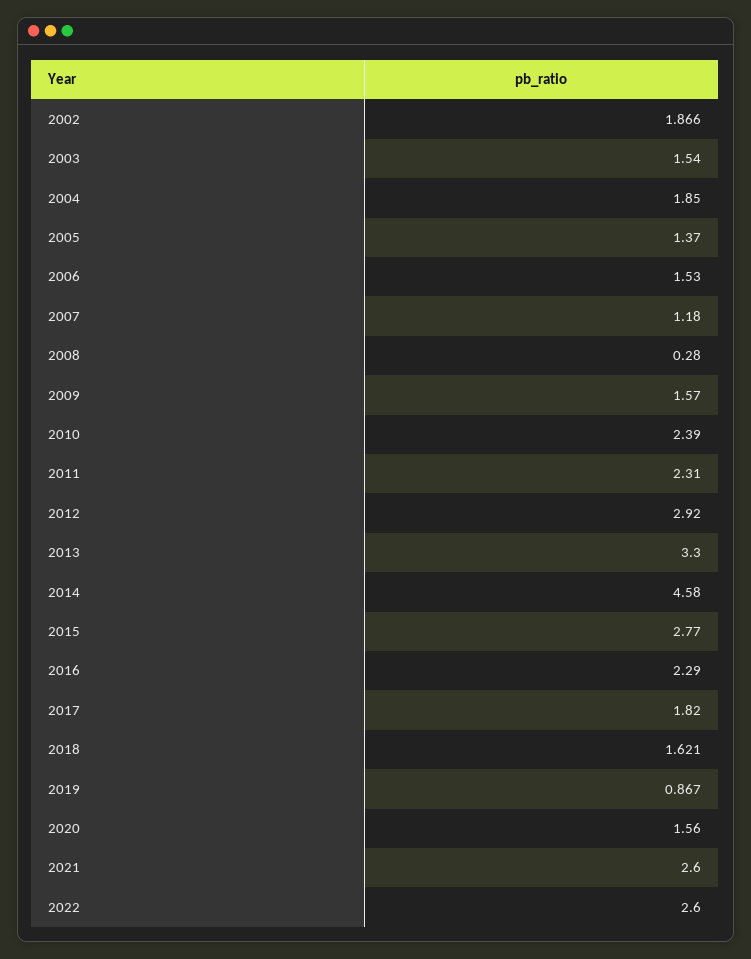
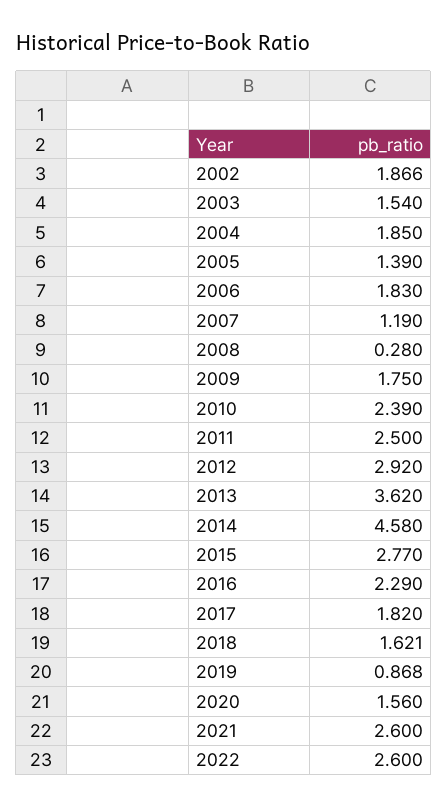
2005: 1.37 -> 1.39
2006: 1.53 -> 1.83
2007: 1.18 -> 1.19
2009: 1.57 -> 1.75
2011: 2.31 -> 2.5
2013: 3.3 -> 3.62
2019: 0.867 -> 0.868

